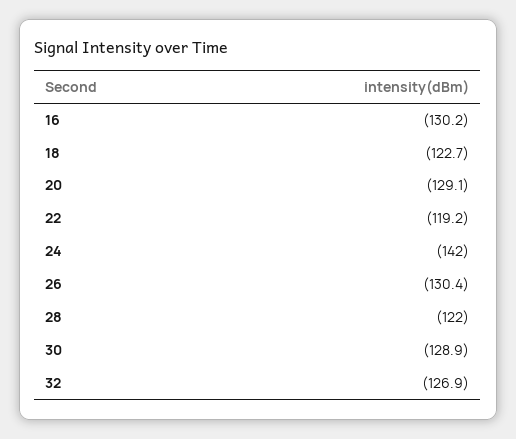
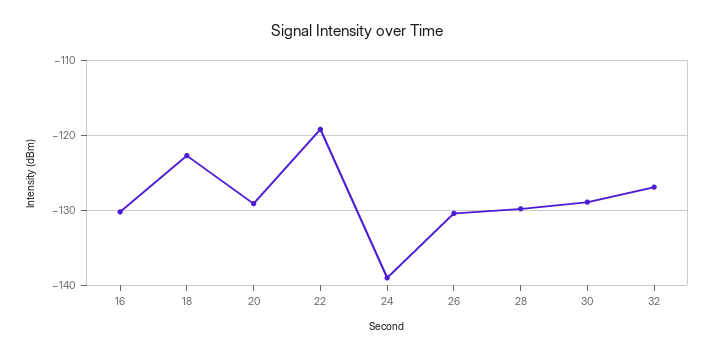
24: -142 -> -139
28: -122 -> -130

